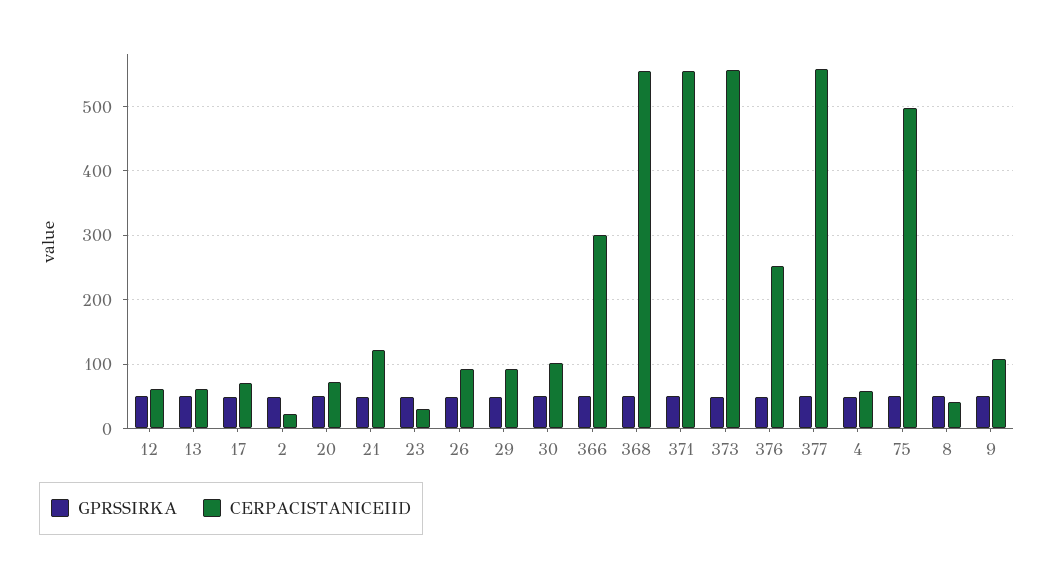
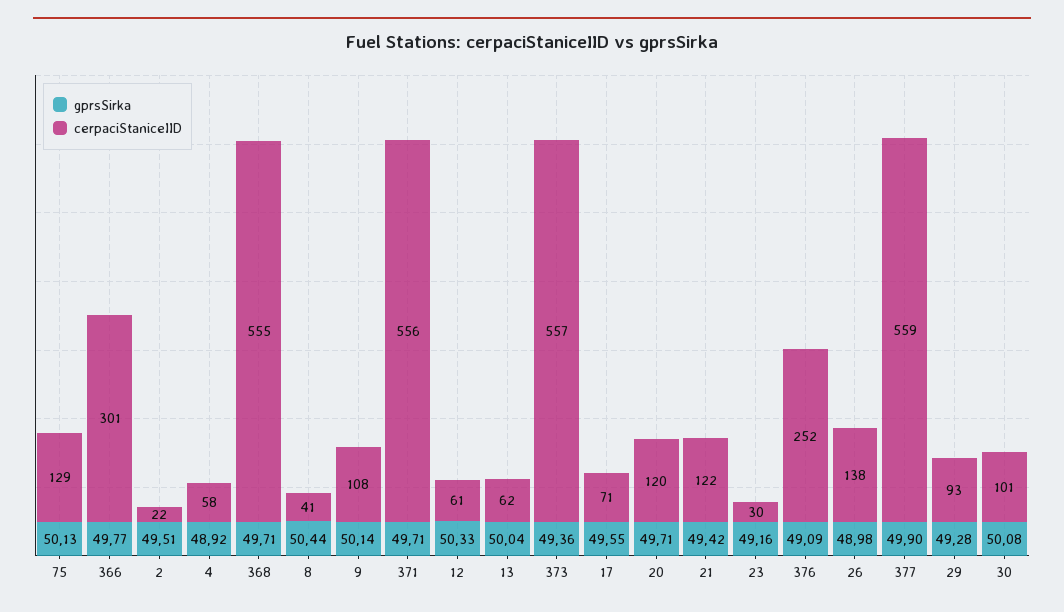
CERPACISTANICEIID, 20: 70 -> 120
CERPACISTANICEIID, 26: 90 -> 138
CERPACISTANICEIID, 75: 500 -> 129

